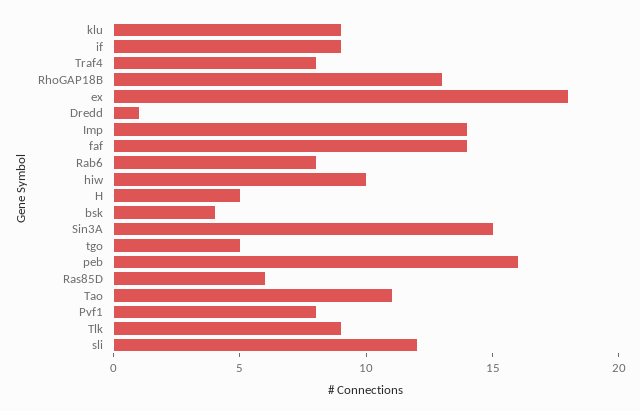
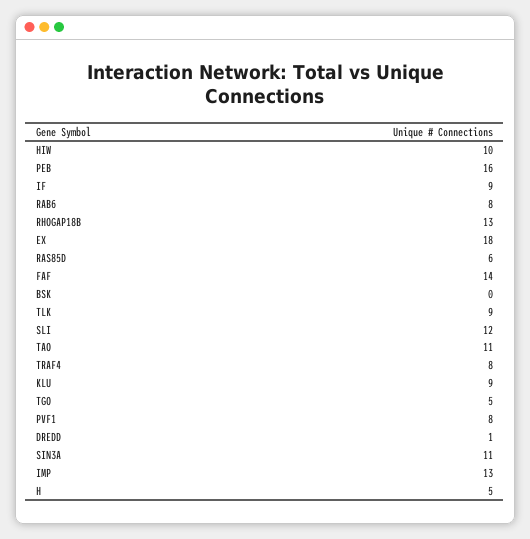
Imp: 14 -> 13
bsk: 4 -> 0
Sin3A: 15 -> 11

